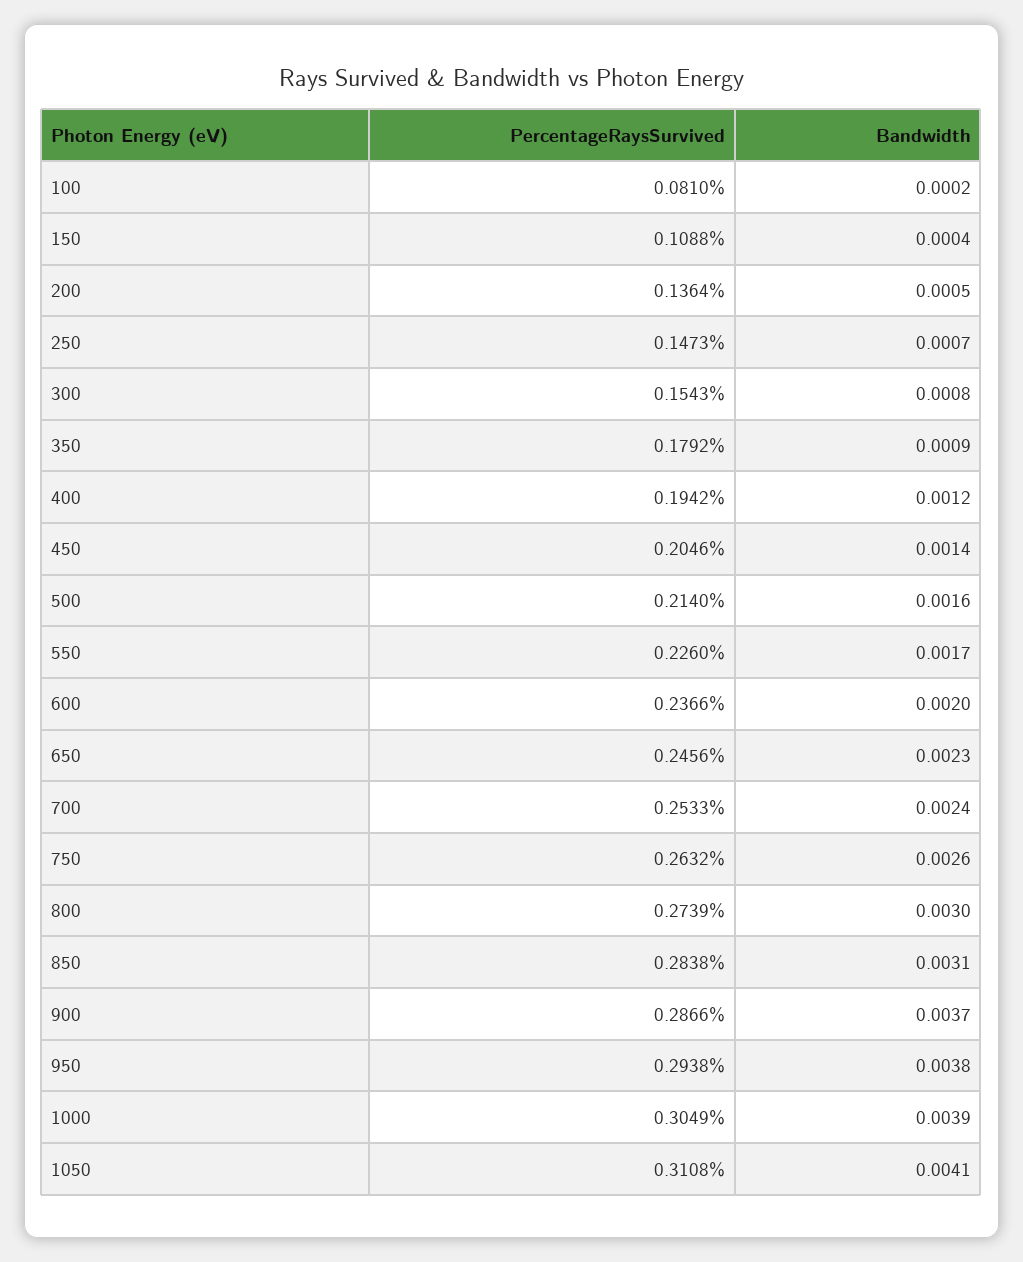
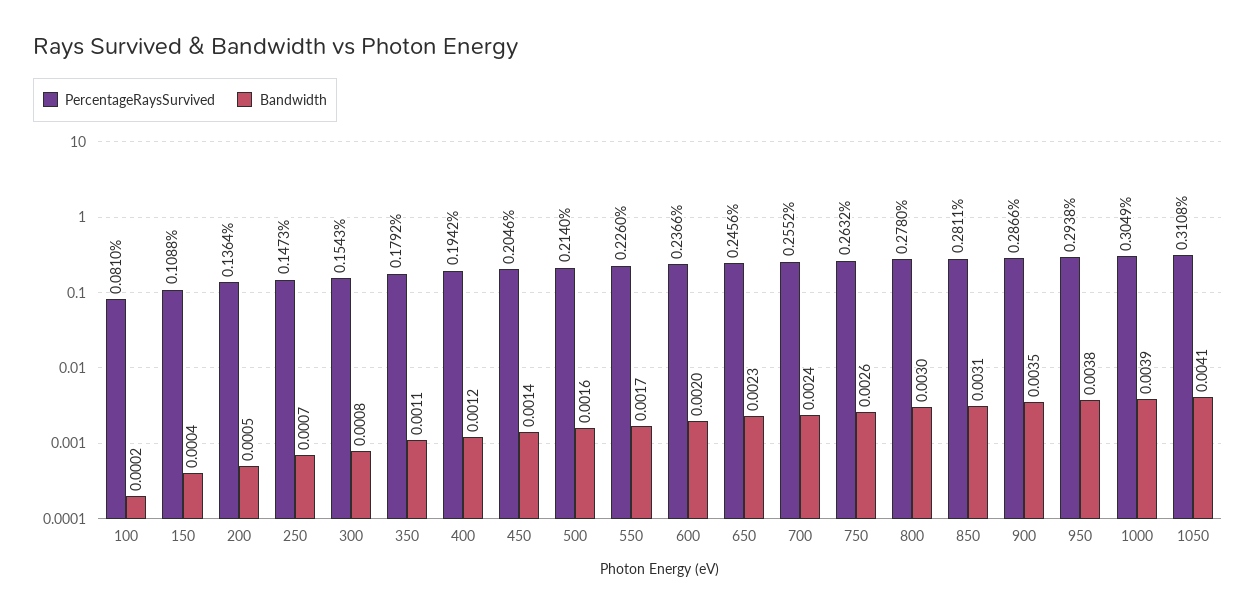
Bandwidth, 350: 0.0009 -> 0.0011
PercentageRaysSurvived, 700: 0.2533 -> 0.2552
PercentageRaysSurvived, 800: 0.2739 -> 0.278
PercentageRaysSurvived, 850: 0.2838 -> 0.2811
Bandwidth, 900: 0.0037 -> 0.0035

